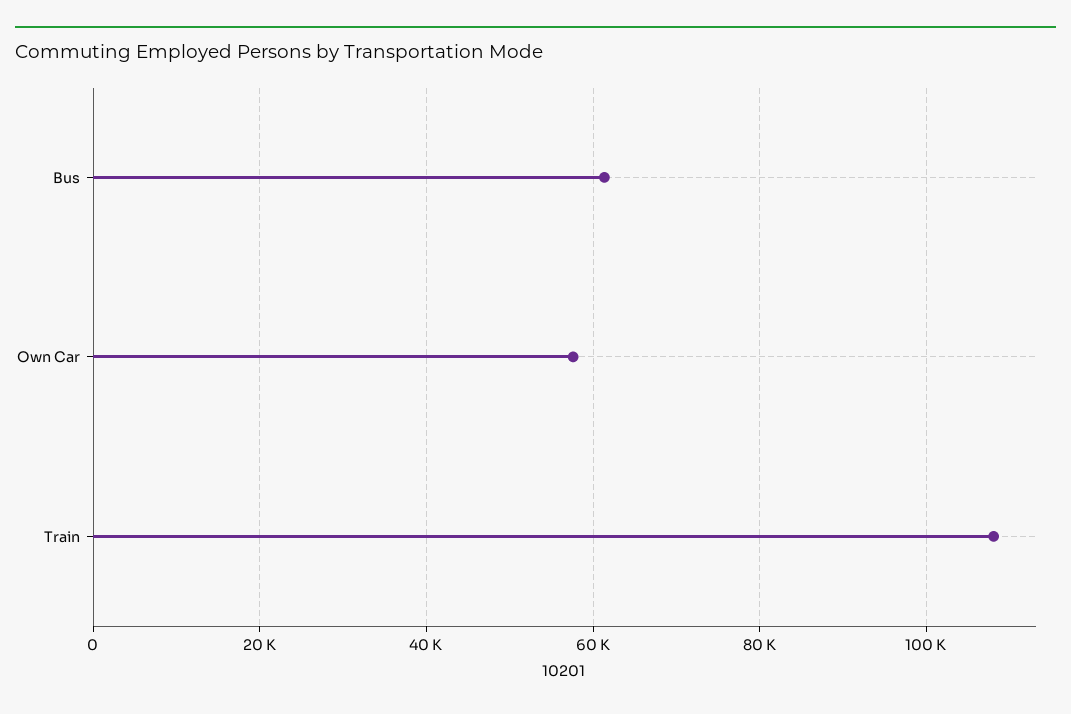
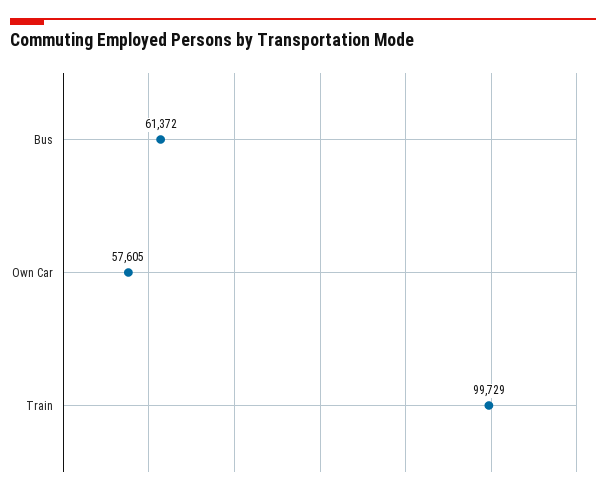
Train: 108000 -> 99729

